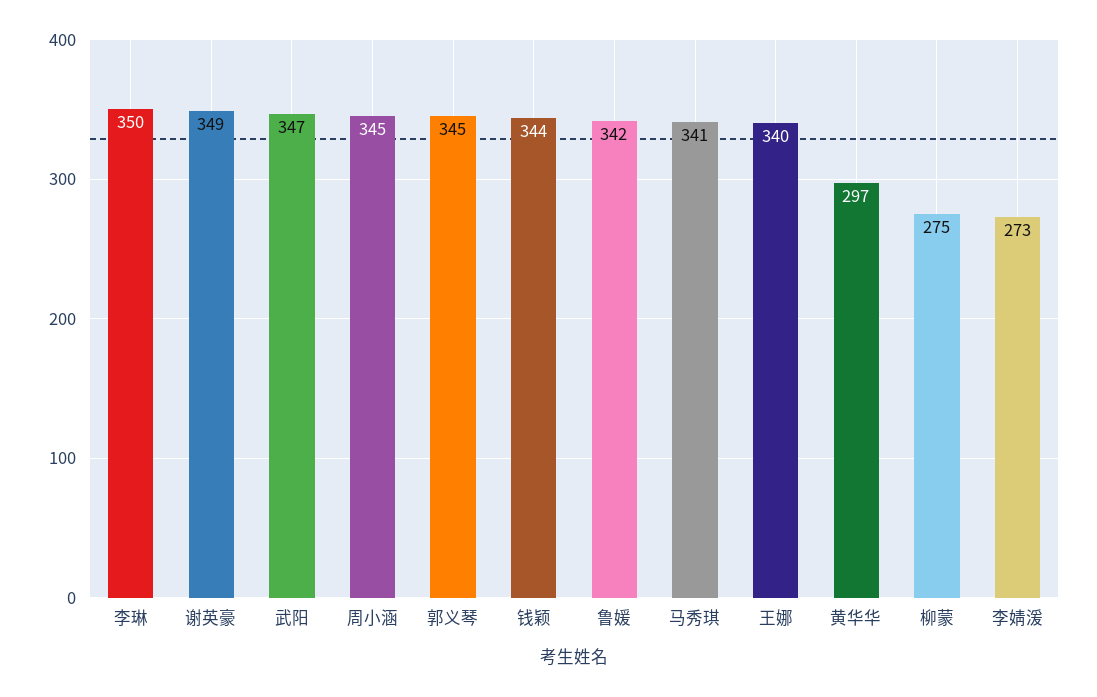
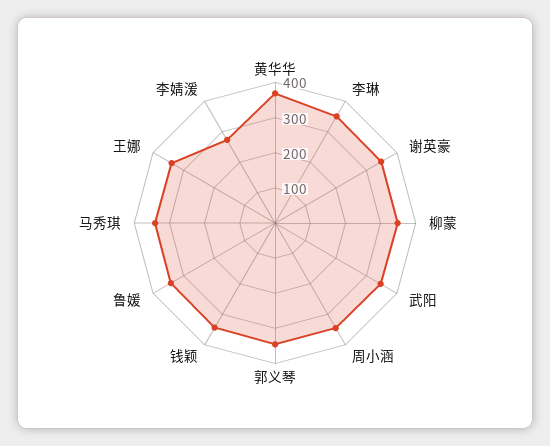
黄华华: 297 -> 375
柳蒙: 275 -> 350

